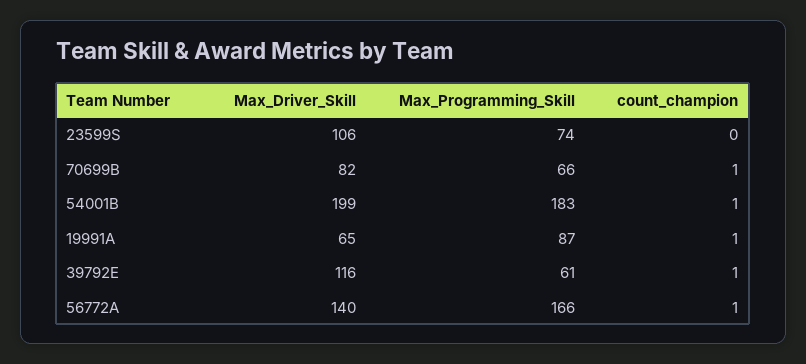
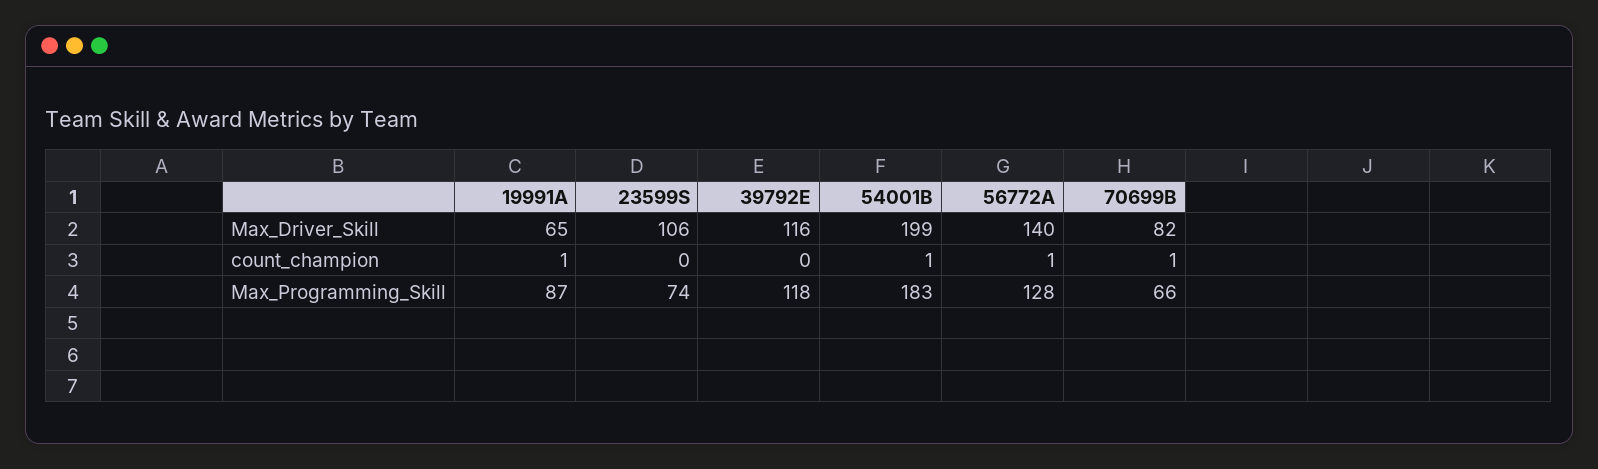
Max_Programming_Skill, 39792E: 61 -> 118
count_champion, 39792E: 1 -> 0
Max_Programming_Skill, 56772A: 166 -> 128

